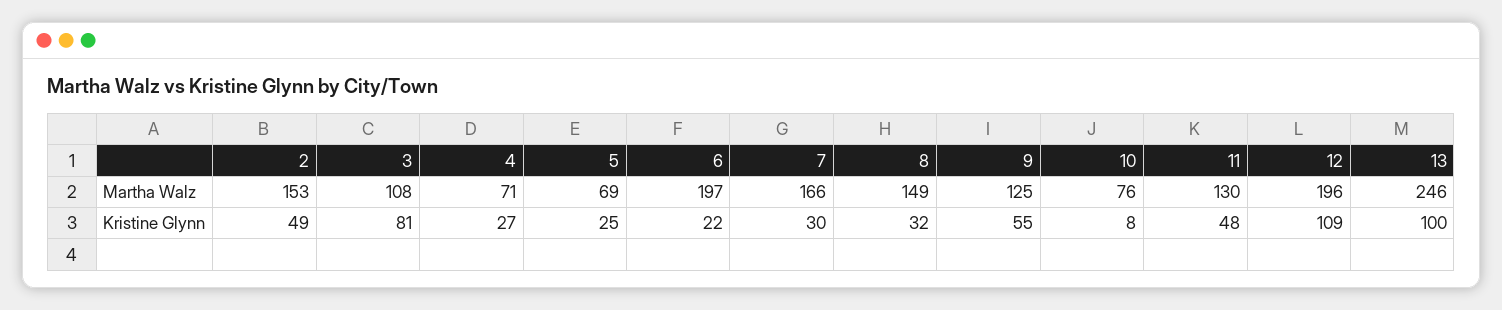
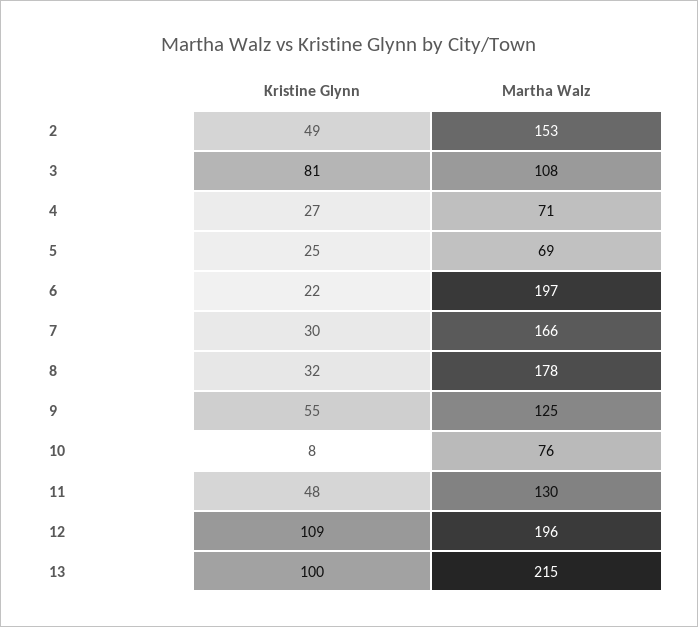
8, Martha Walz: 149 -> 178
13, Martha Walz: 246 -> 215

